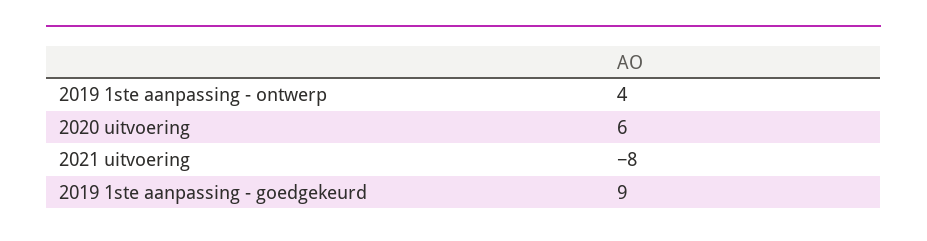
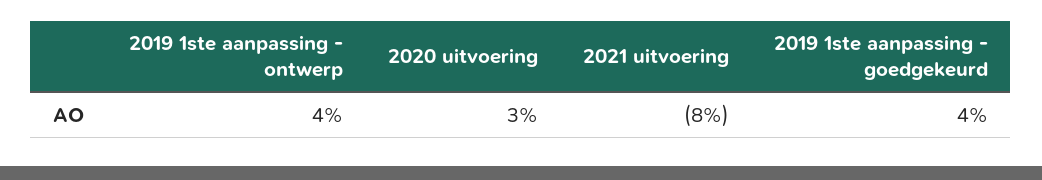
2020 uitvoering: 6 -> 3
2019 1ste aanpassing - goedgekeurd: 9 -> 4

